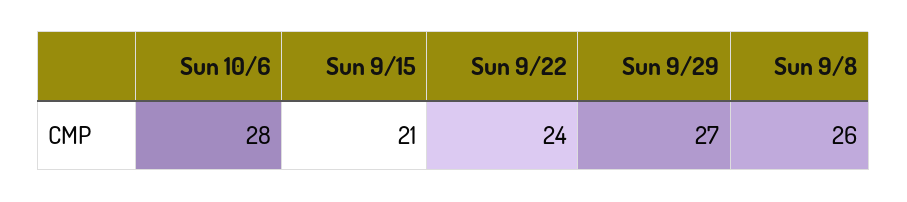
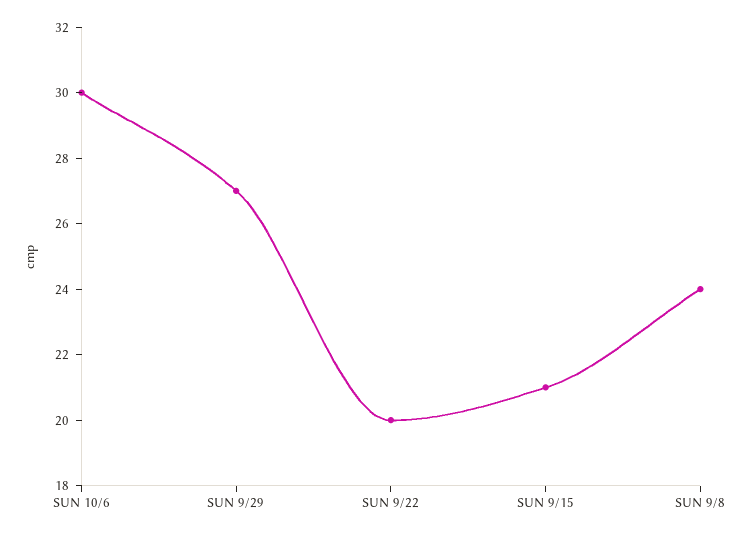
Sun 10/6: 28 -> 30
Sun 9/22: 24 -> 20
Sun 9/8: 26 -> 24

